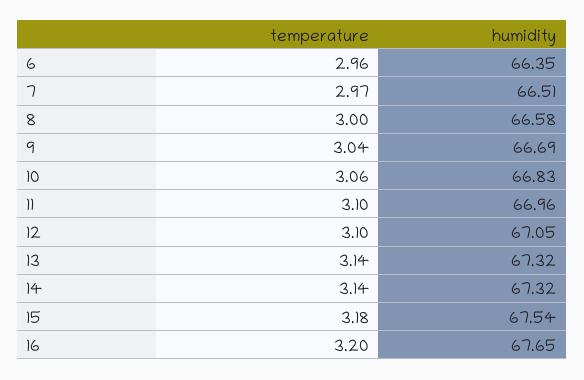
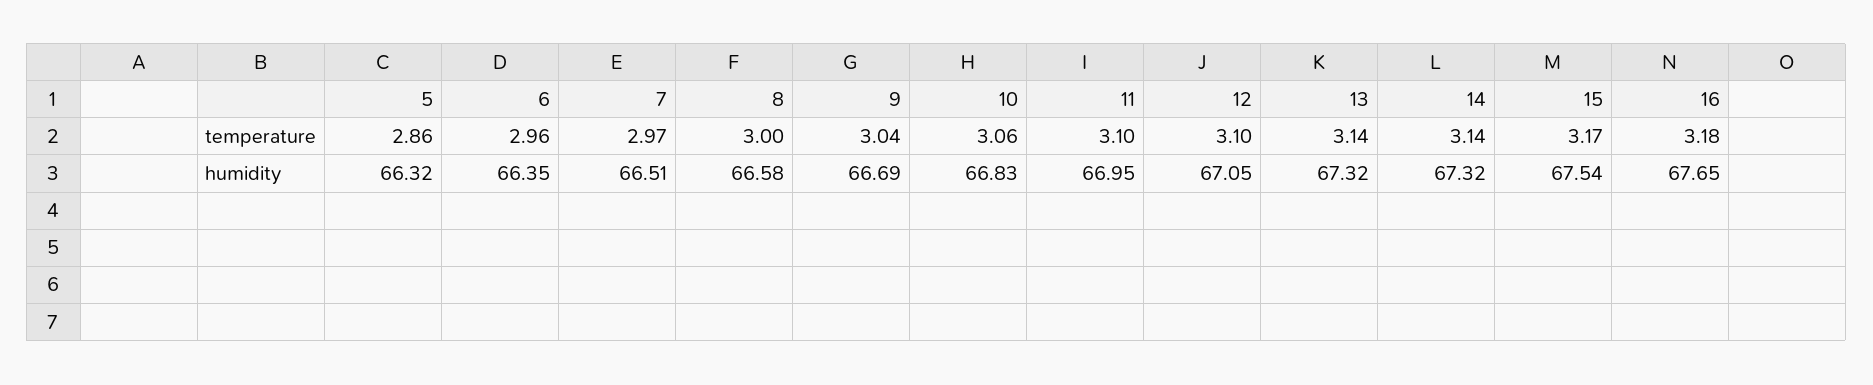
humidity, 11: 66.96 -> 66.95
temperature, 15: 3.18 -> 3.17
temperature, 16: 3.2 -> 3.18
temperature, 5: none -> 2.86
humidity, 5: none -> 66.32

